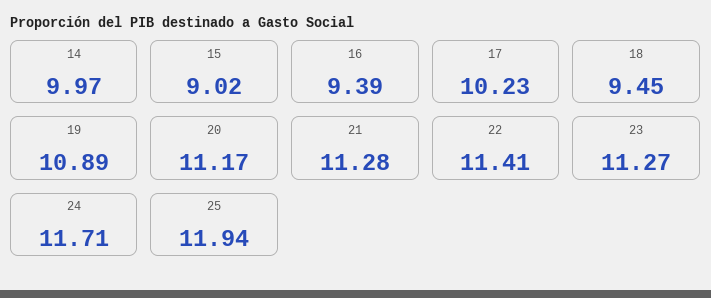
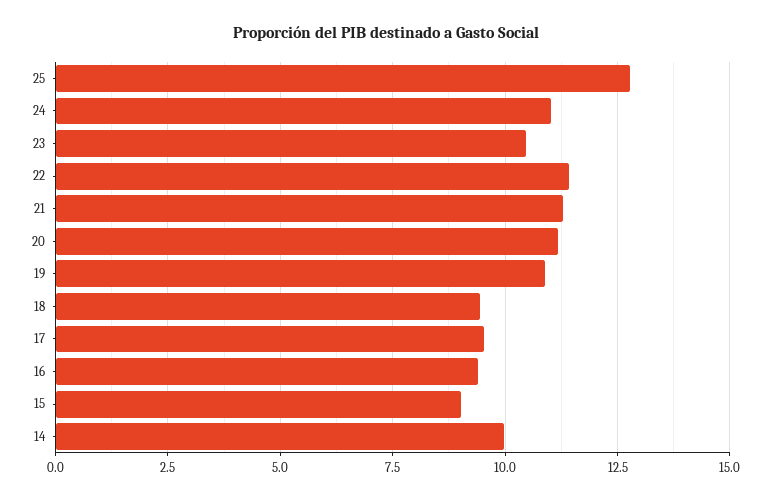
17: 10.23 -> 9.5
23: 11.27 -> 10.5
24: 11.71 -> 11
25: 11.94 -> 12.75

